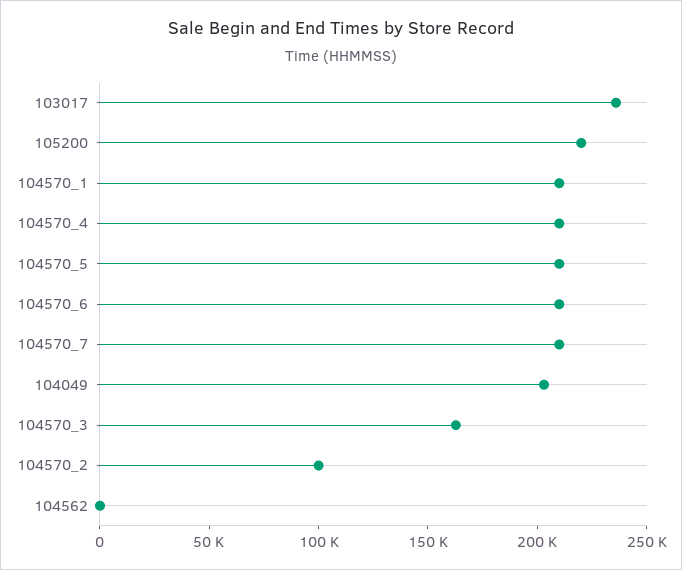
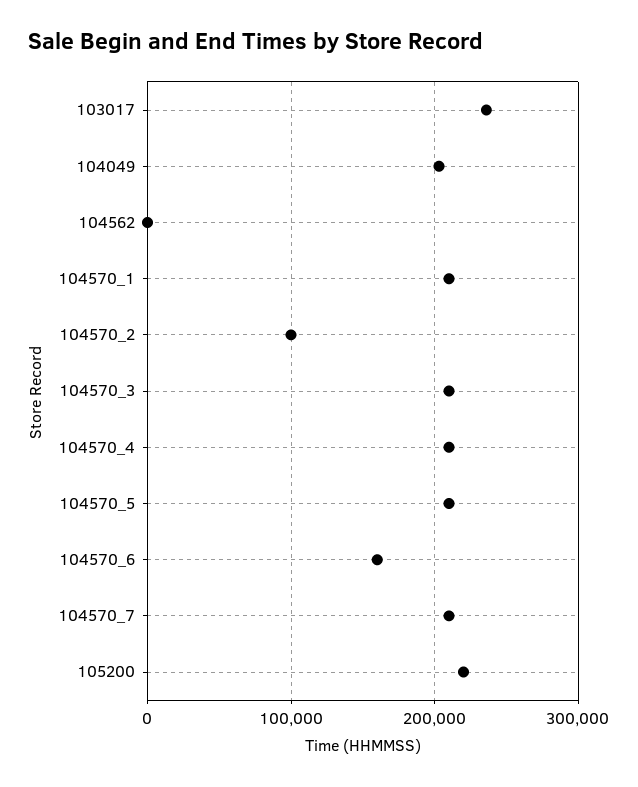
104570_6: 210000 -> 160000
104570_3: 160000 -> 210000

